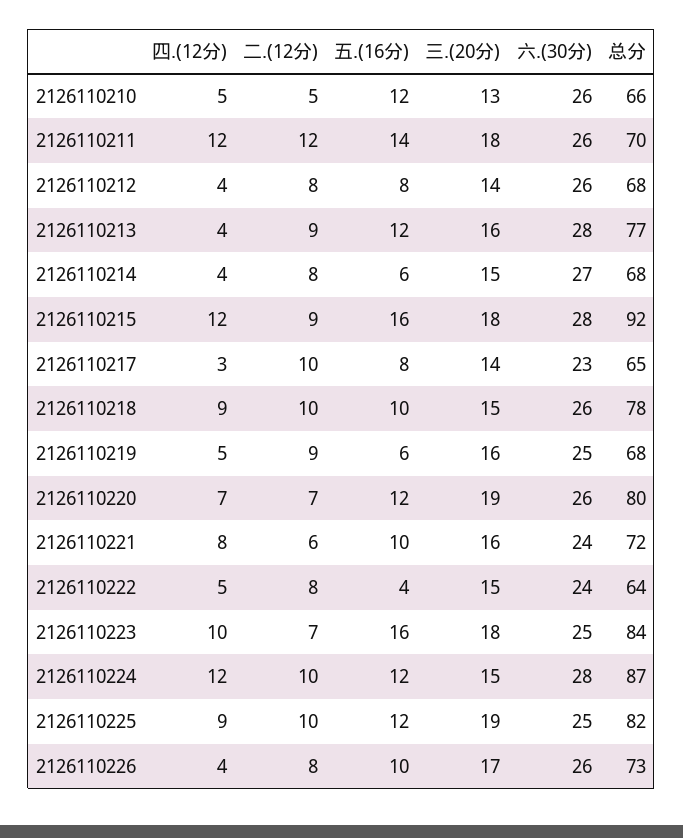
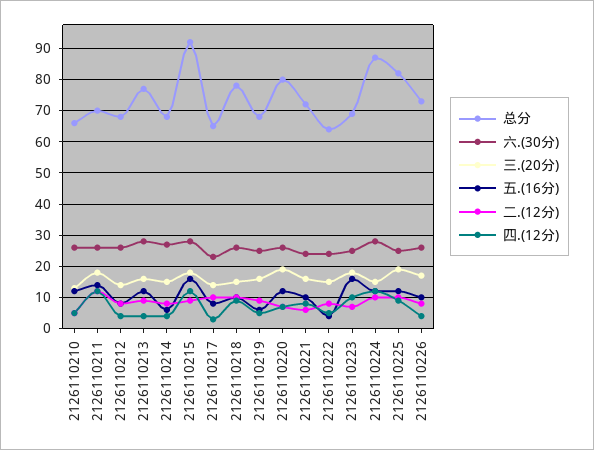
总分, 2126110223: 84 -> 70

